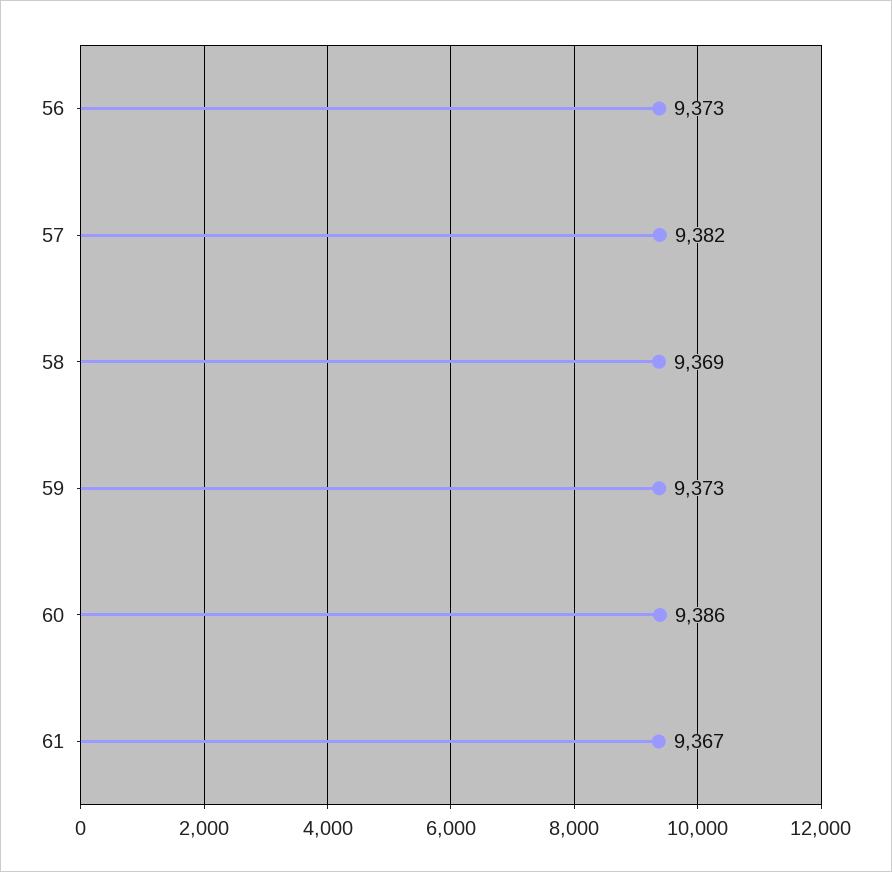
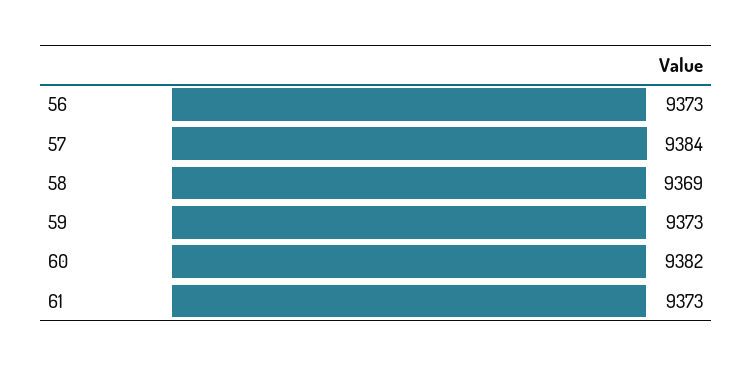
57: 9382 -> 9384
60: 9386 -> 9382
61: 9367 -> 9373

